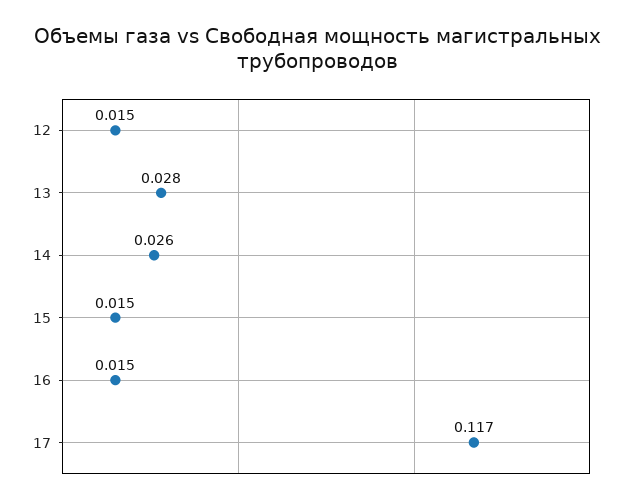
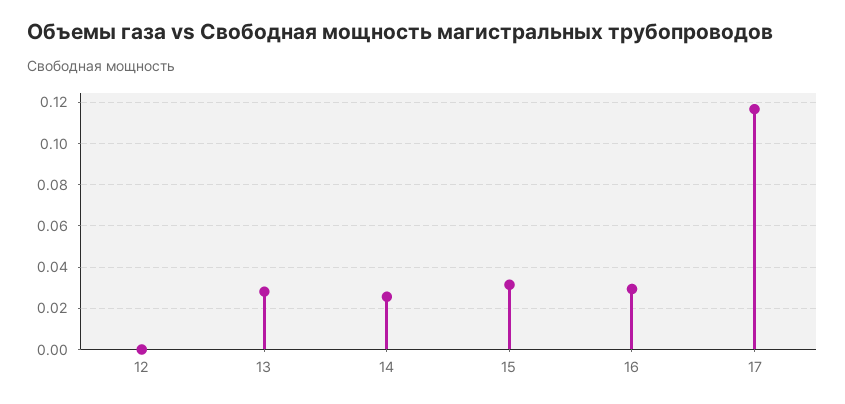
12: 0.015 -> 0
15: 0.015 -> 0.03
16: 0.015 -> 0.03

